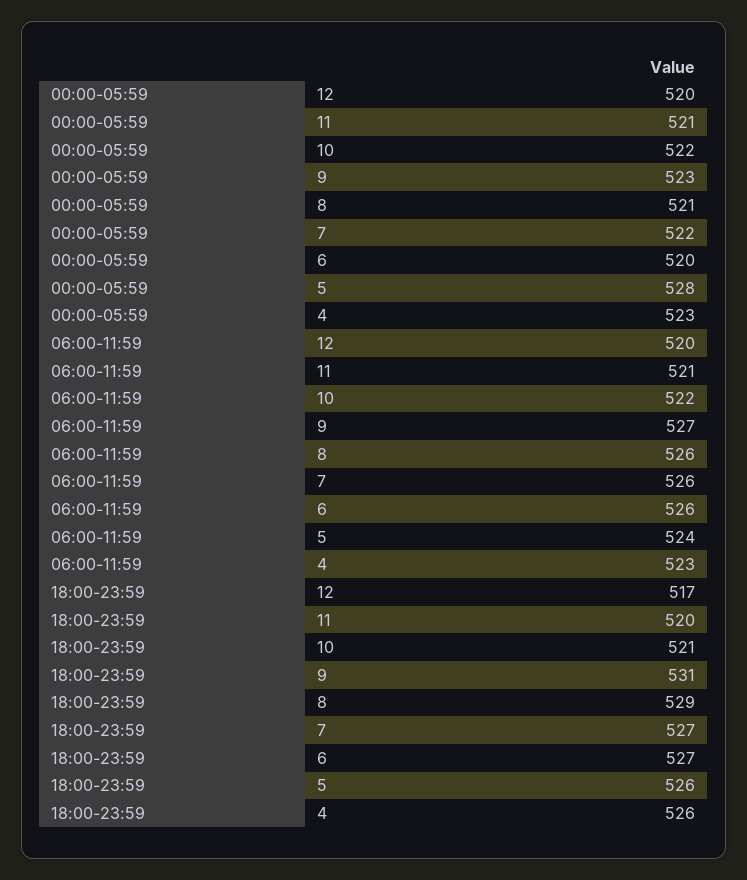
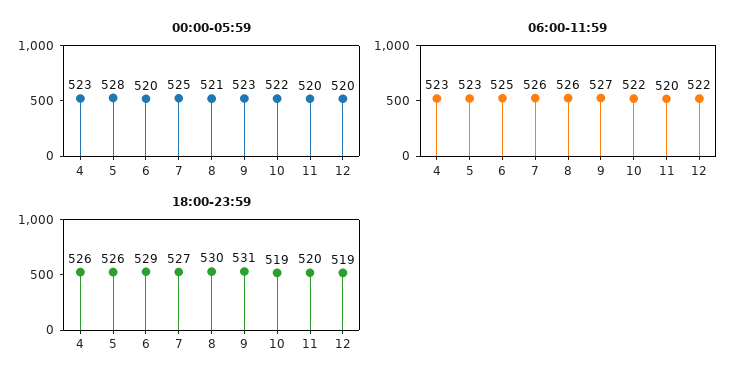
00:00-05:59, 11: 521 -> 520
00:00-05:59, 7: 522 -> 525
06:00-11:59, 12: 520 -> 522
06:00-11:59, 11: 521 -> 520
06:00-11:59, 6: 526 -> 525
06:00-11:59, 5: 524 -> 523
18:00-23:59, 12: 517 -> 519
18:00-23:59, 10: 521 -> 519
18:00-23:59, 8: 529 -> 530
18:00-23:59, 6: 527 -> 529

